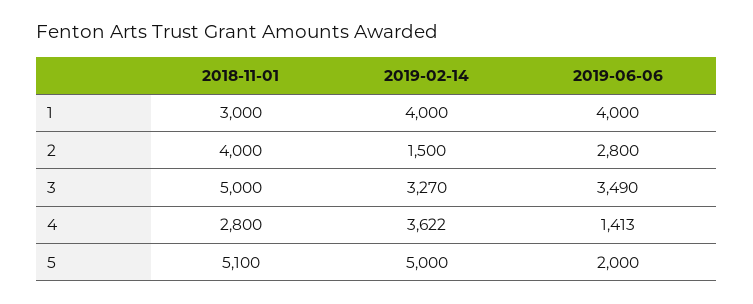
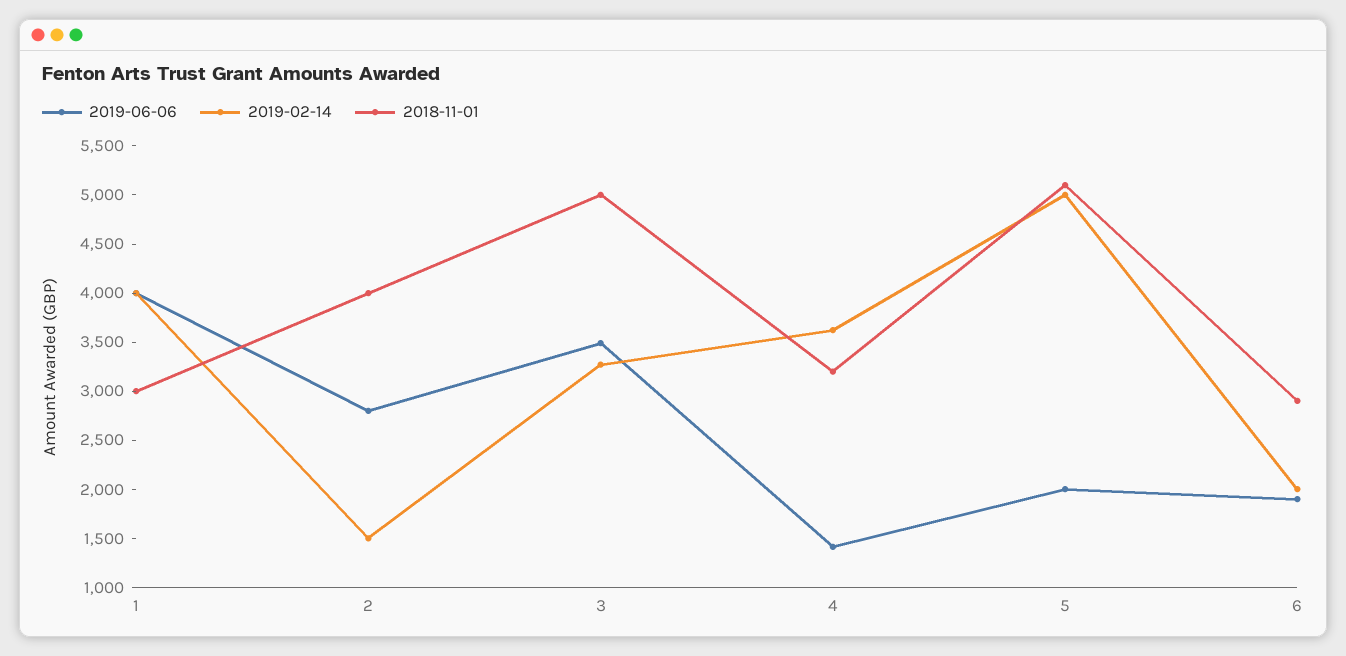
2018-11-01, 4: 2800 -> 3200
2019-06-06, 6: none -> 1900
2019-02-14, 6: none -> 2000
2018-11-01, 6: none -> 2900

